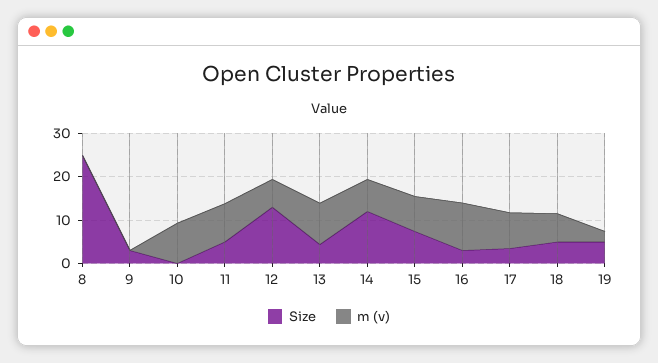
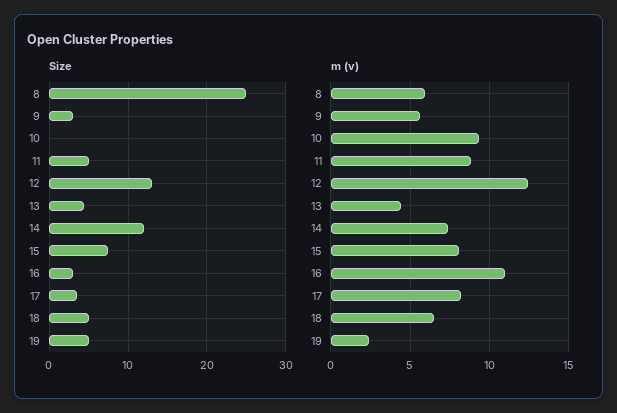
m (v), 8: 0 -> 6
m (v), 9: 0 -> 5.5
m (v), 12: 6 -> 12.5
m (v), 13: 10 -> 4.5

